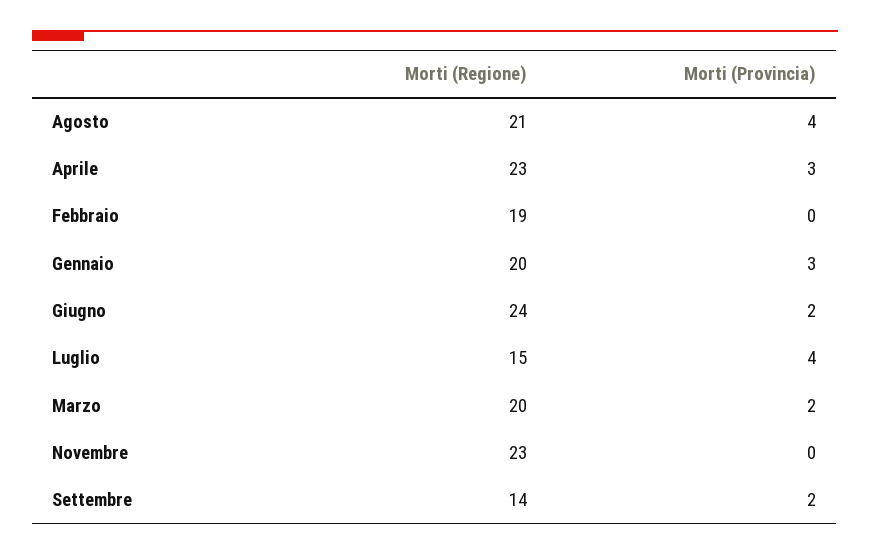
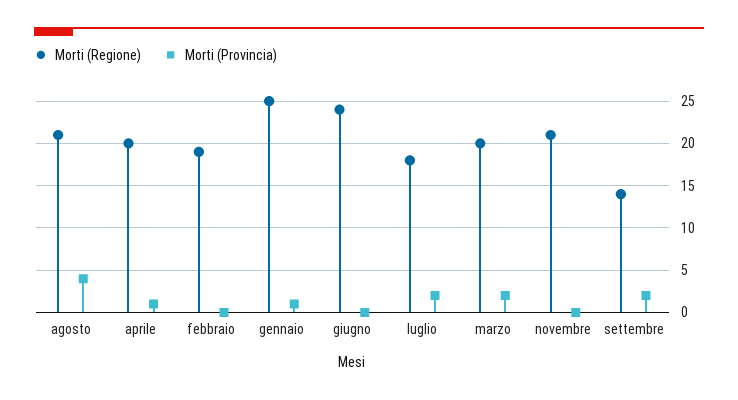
Morti (Regione), Aprile: 23 -> 20
Morti (Provincia), Aprile: 3 -> 1
Morti (Regione), Gennaio: 20 -> 25
Morti (Provincia), Gennaio: 3 -> 1
Morti (Provincia), Giugno: 2 -> 0
Morti (Regione), Luglio: 15 -> 18
Morti (Provincia), Luglio: 4 -> 2
Morti (Regione), Novembre: 23 -> 21

